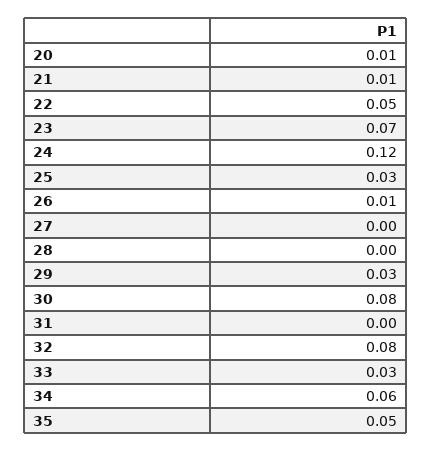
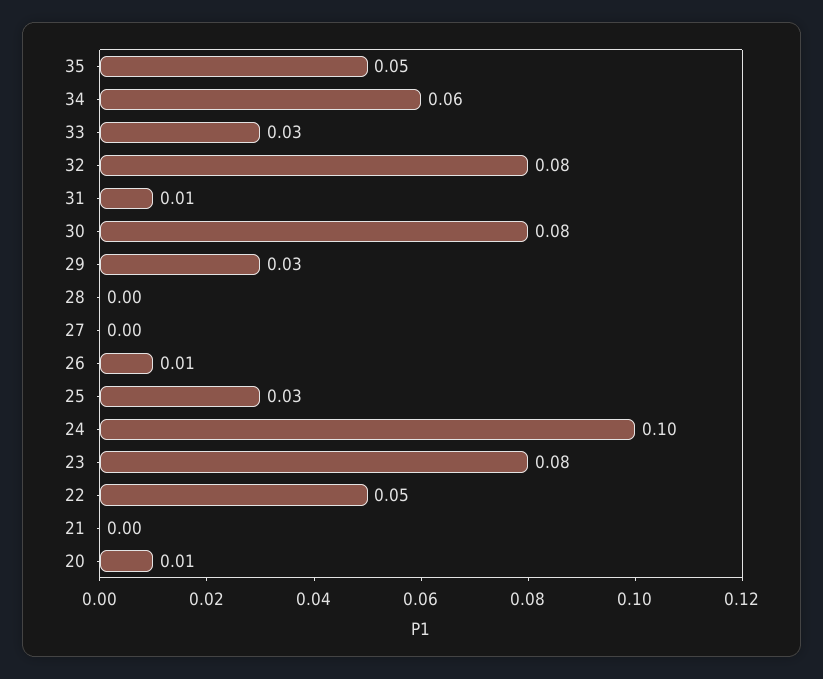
21: 0.01 -> 0
23: 0.07 -> 0.08
24: 0.12 -> 0.1
31: 0 -> 0.01

